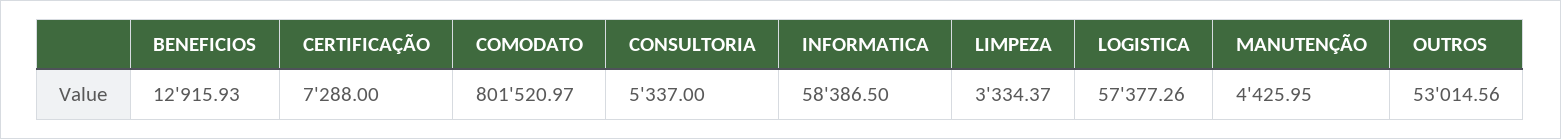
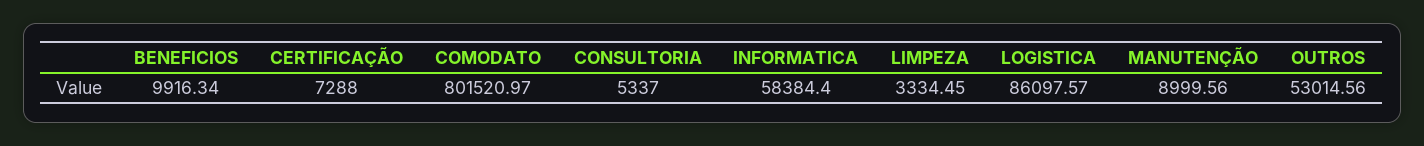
BENEFICIOS: 12915.93 -> 9916.34
INFORMATICA: 58386.5 -> 58384.4
LIMPEZA: 3334.37 -> 3334.45
LOGISTICA: 57377.26 -> 86097.57
MANUTENÇÃO: 4425.95 -> 8999.56

